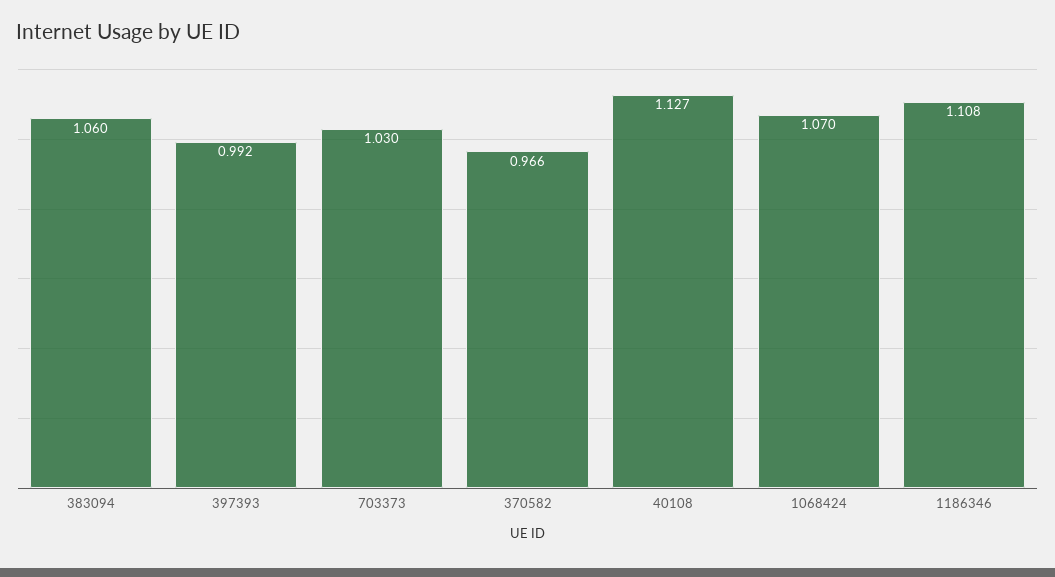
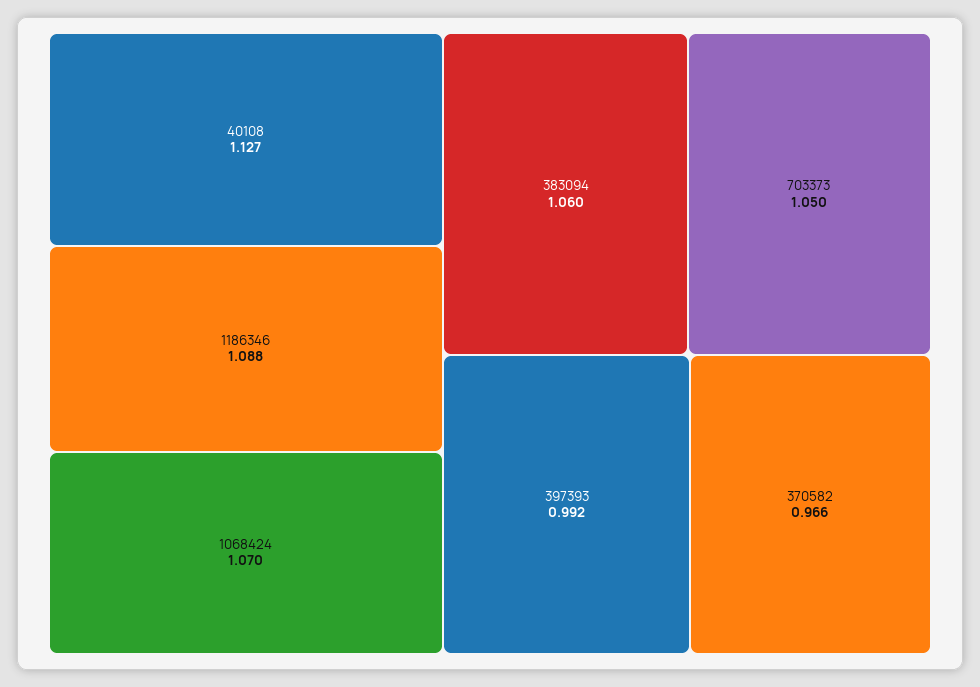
703373: 1.03 -> 1.05
1186346: 1.108 -> 1.088

